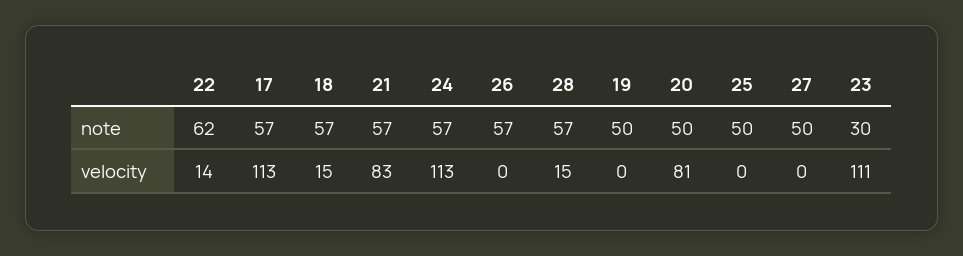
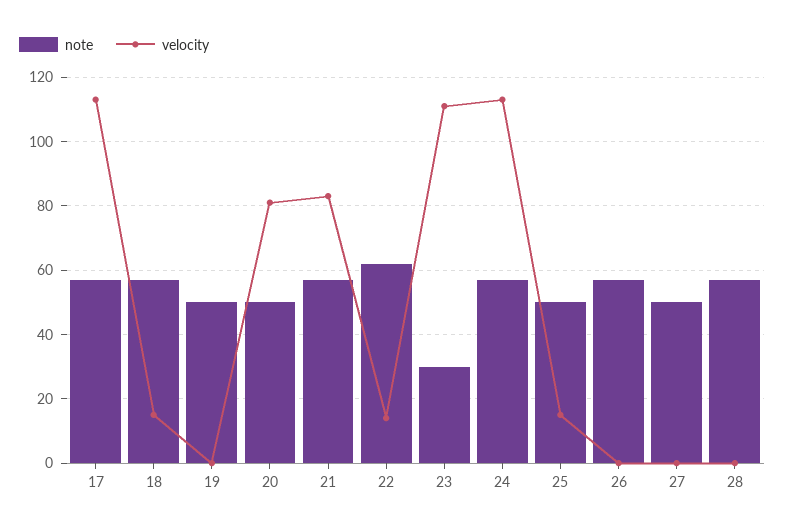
velocity, 28: 15 -> 0
velocity, 25: 0 -> 15

